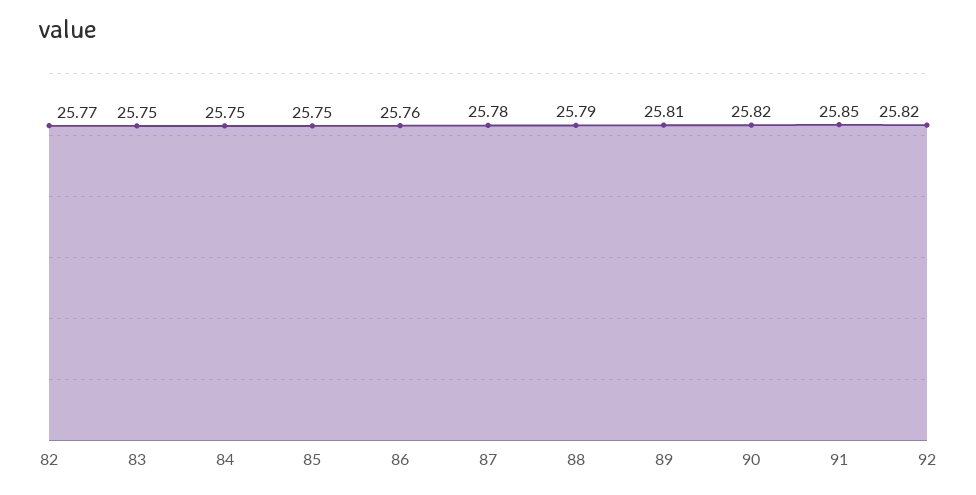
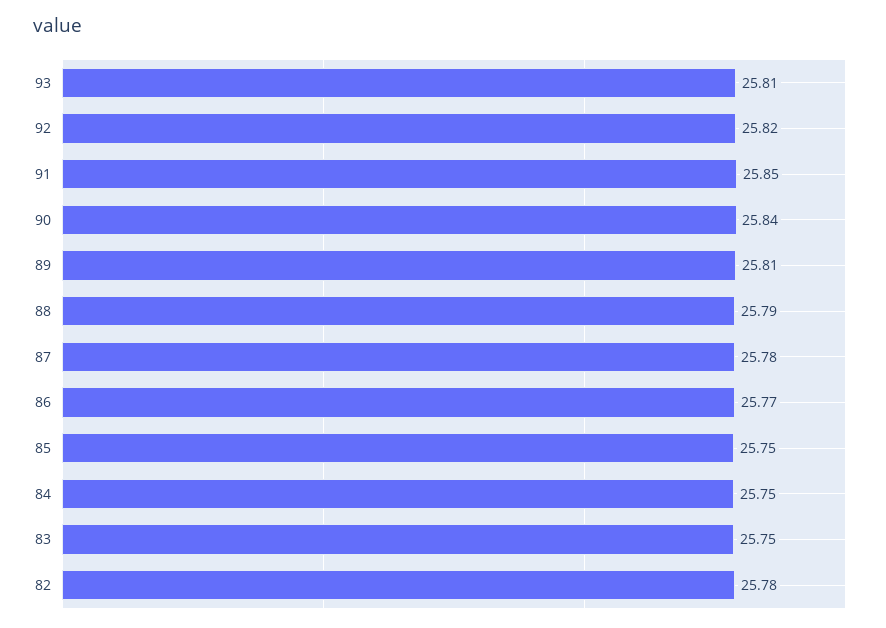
82: 25.77 -> 25.78
86: 25.76 -> 25.77
90: 25.82 -> 25.84
93: none -> 25.81

